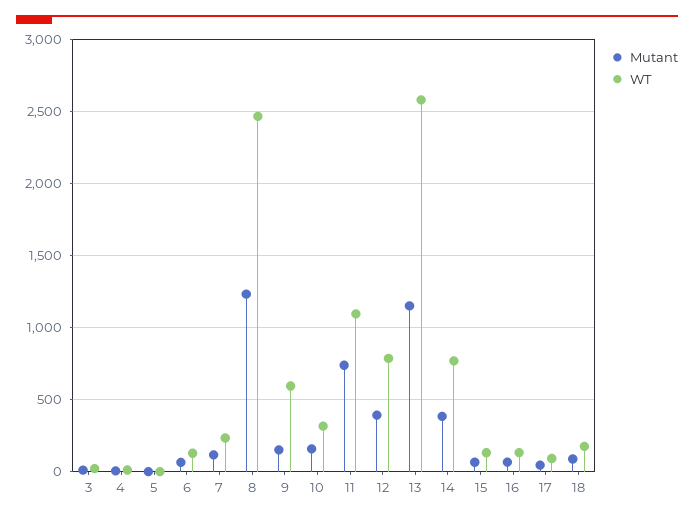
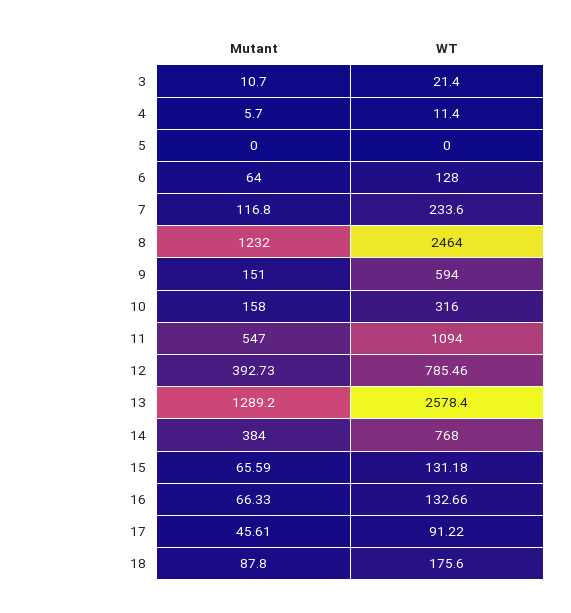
Mutant, 11: 750 -> 547
Mutant, 13: 1150 -> 1289.2

